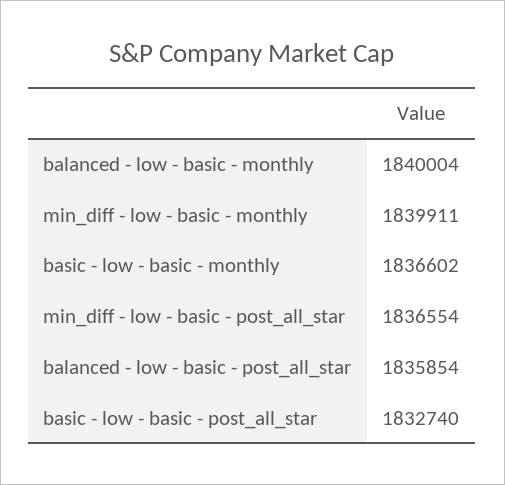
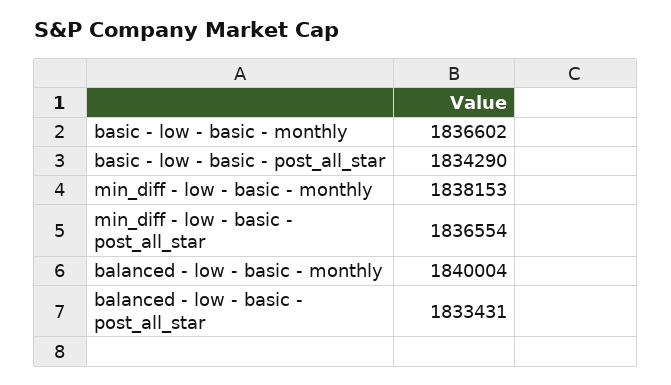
min_diff - low - basic - monthly: 1839911 -> 1838153
balanced - low - basic - post_all_star: 1835854 -> 1833431
basic - low - basic - post_all_star: 1832740 -> 1834290

